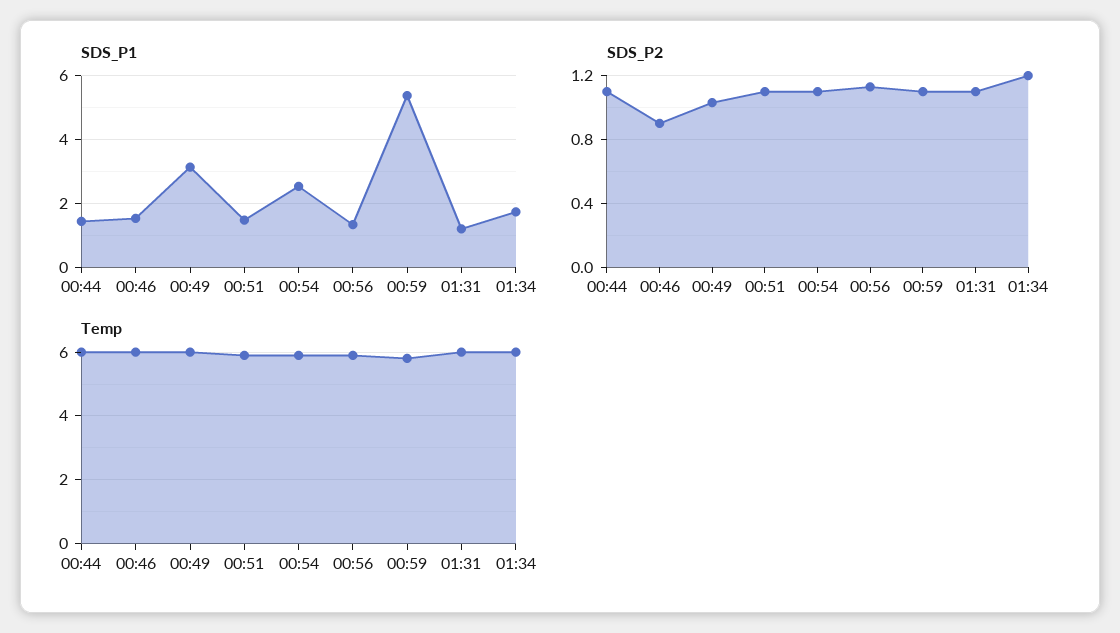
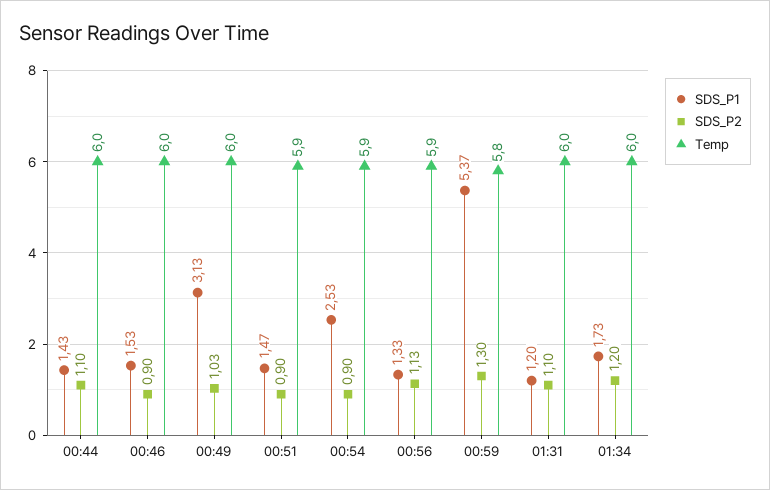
SDS_P2, 00:51: 1.1 -> 0.9
SDS_P2, 00:54: 1.1 -> 0.9
SDS_P2, 00:59: 1.1 -> 1.3

